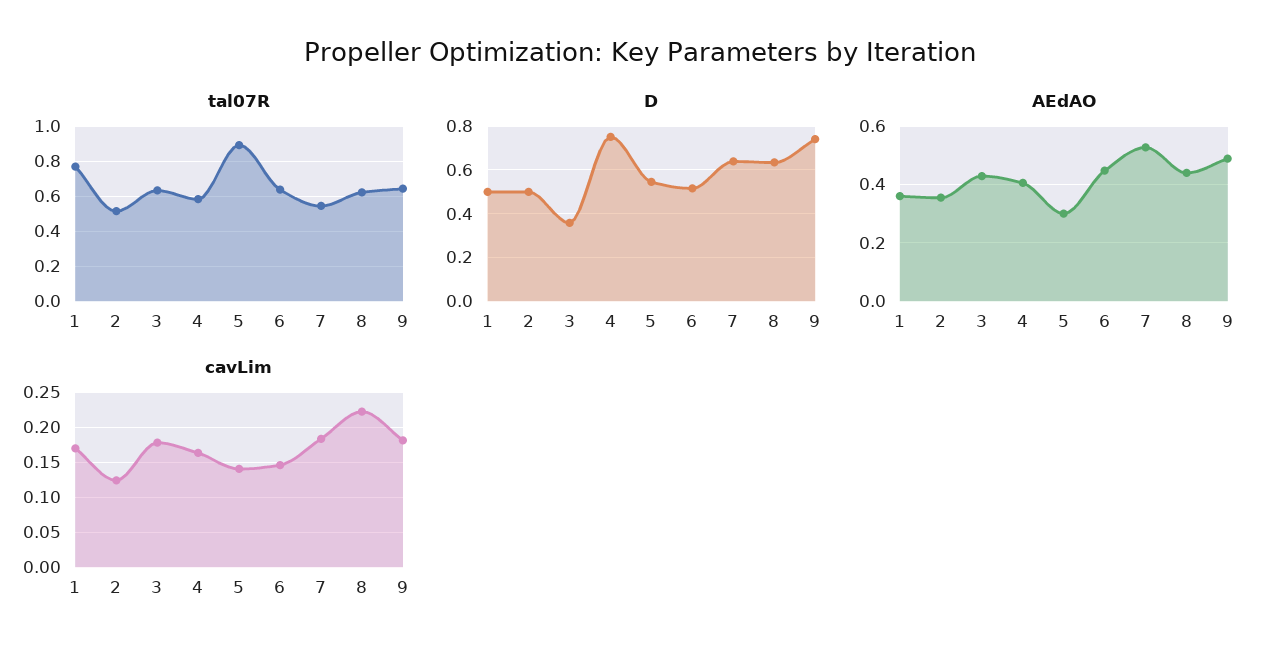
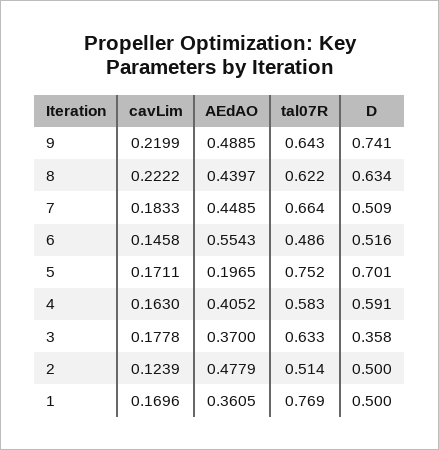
tal07R, 5: 0.9 -> 0.752
tal07R, 6: 0.65 -> 0.486
tal07R, 7: 0.55 -> 0.664
D, 4: 0.75 -> 0.591
D, 5: 0.55 -> 0.701
D, 7: 0.65 -> 0.509
AEdAO, 2: 0.35 -> 0.4779
AEdAO, 3: 0.425 -> 0.37
AEdAO, 5: 0.3 -> 0.1965
AEdAO, 6: 0.45 -> 0.5543
AEdAO, 7: 0.525 -> 0.4485
cavLim, 5: 0.14 -> 0.1711
cavLim, 9: 0.18 -> 0.2199

